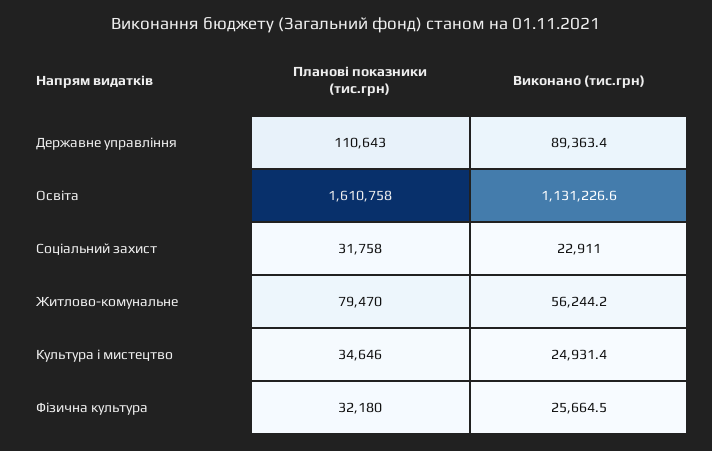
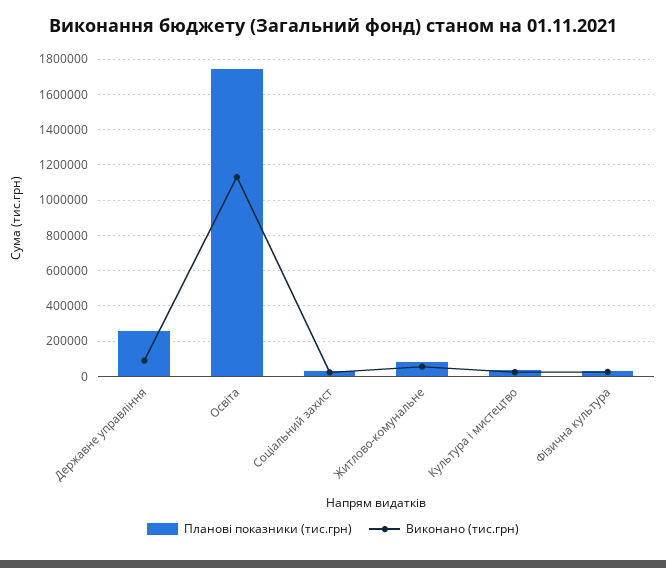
Планові показники (тис.грн), Державне управління: 110643 -> 250000
Планові показники (тис.грн), Освіта: 1610758 -> 1750000

